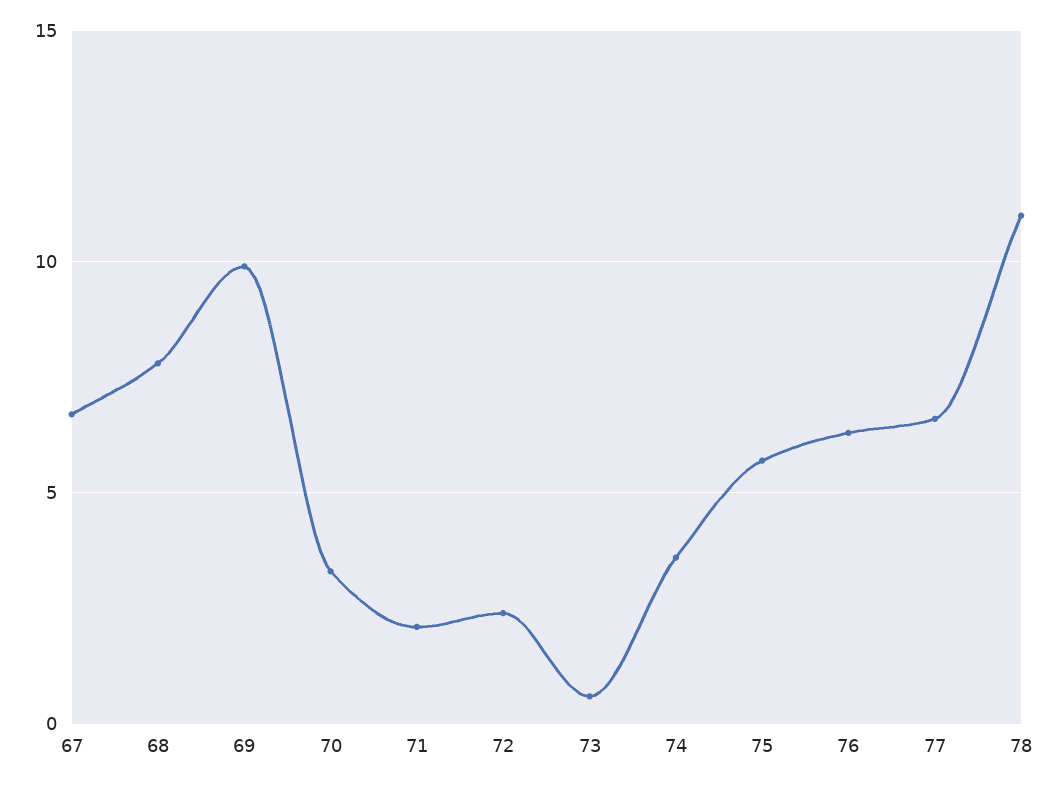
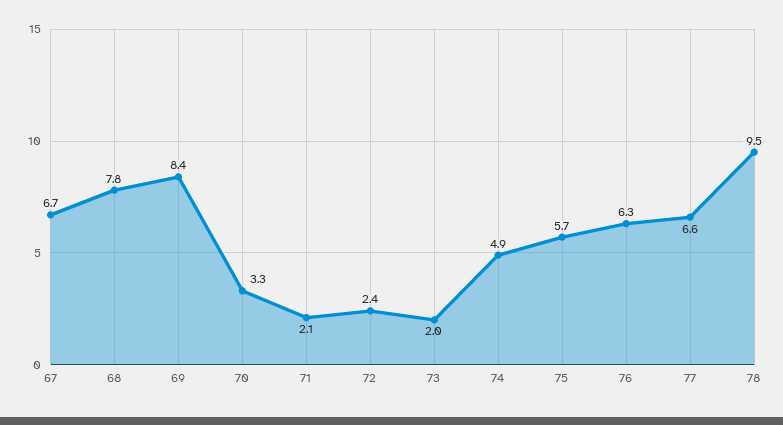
69: 10 -> 8.4
73: 0.5 -> 2
74: 3.5 -> 4.9
78: 11 -> 9.5

